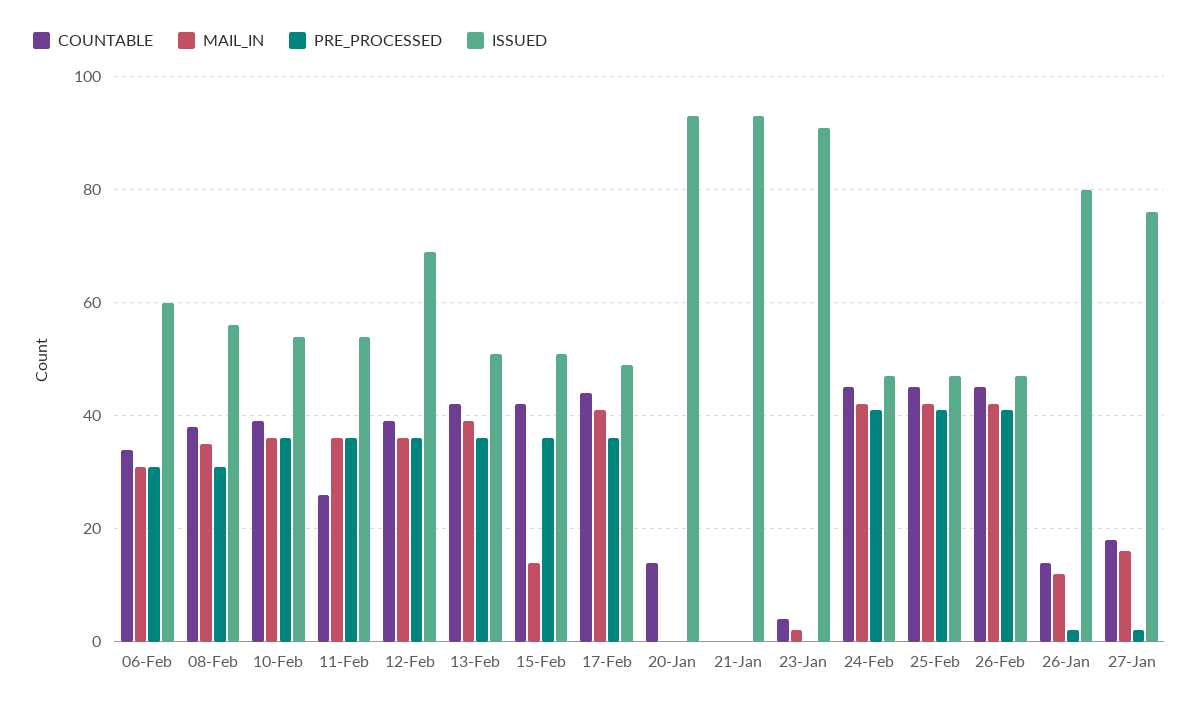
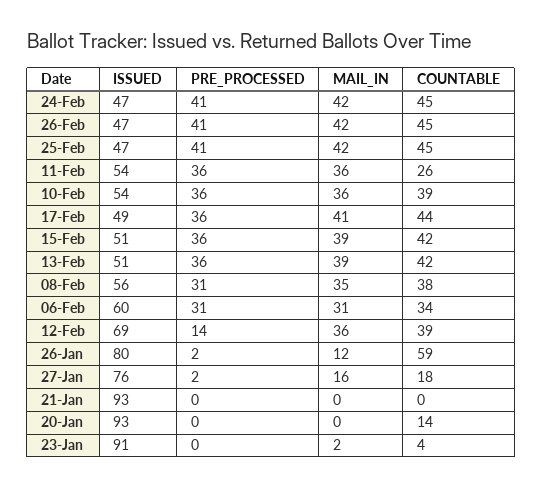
PRE_PROCESSED, 12-Feb: 35 -> 14
MAIL_IN, 15-Feb: 15 -> 39
COUNTABLE, 26-Jan: 15 -> 59

